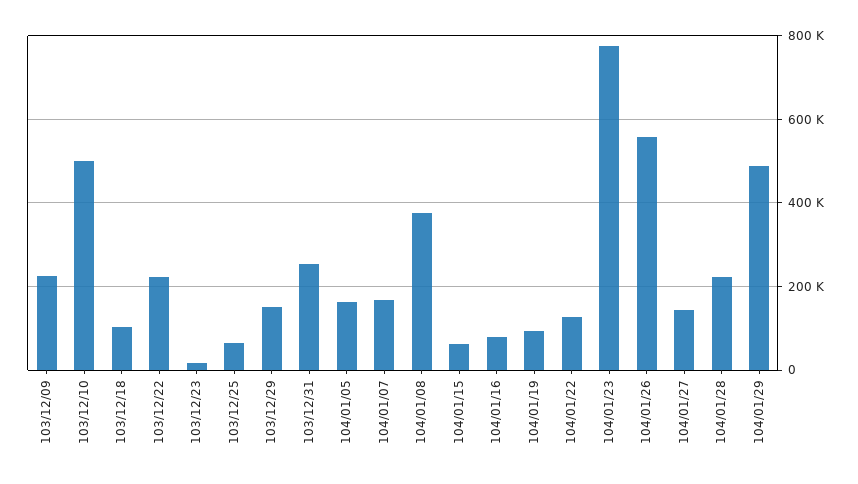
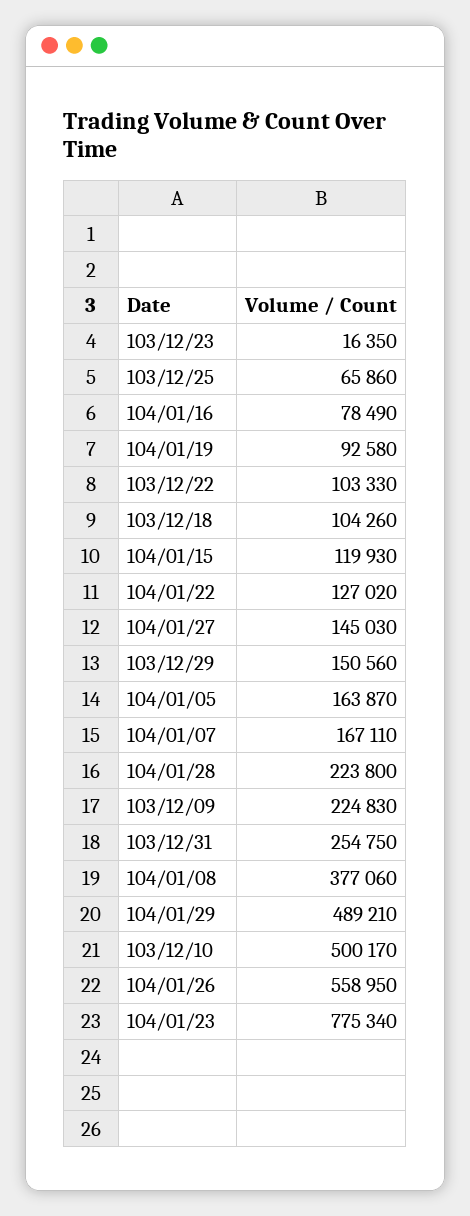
103/12/22: 220000 -> 103330
104/01/15: 60000 -> 119930

